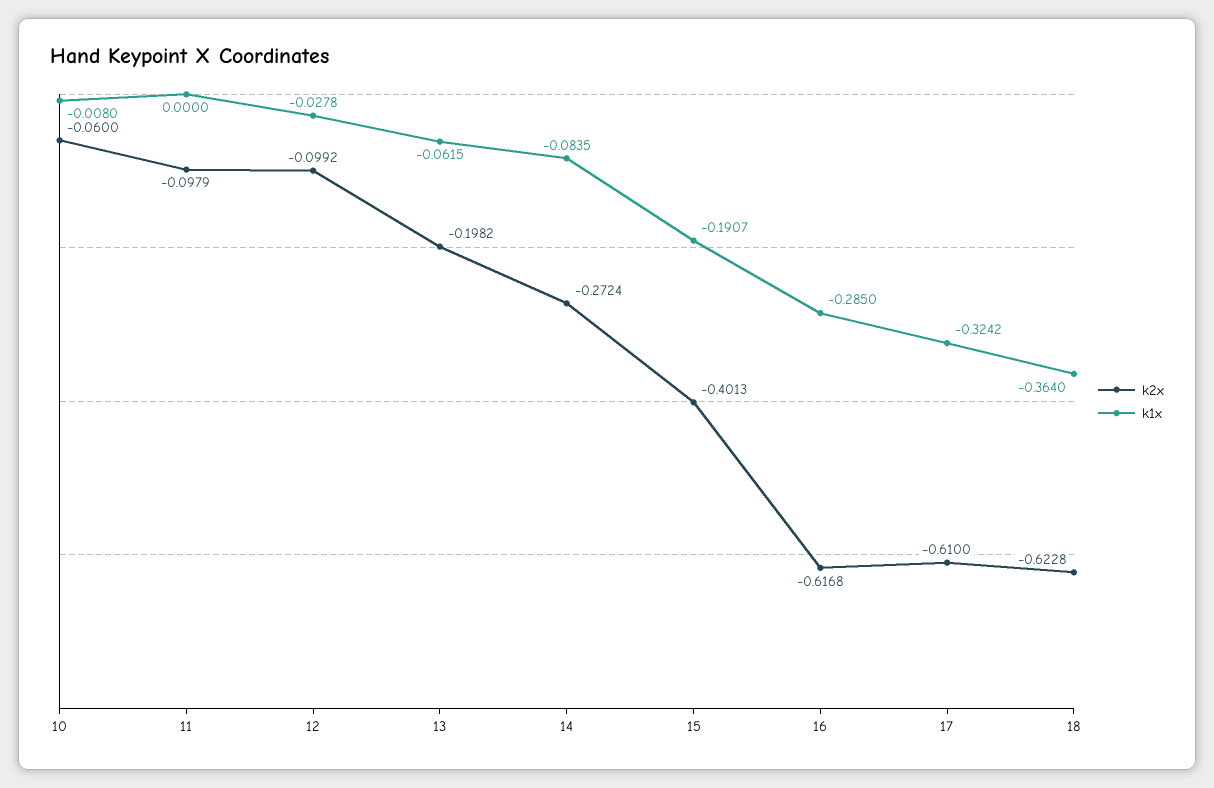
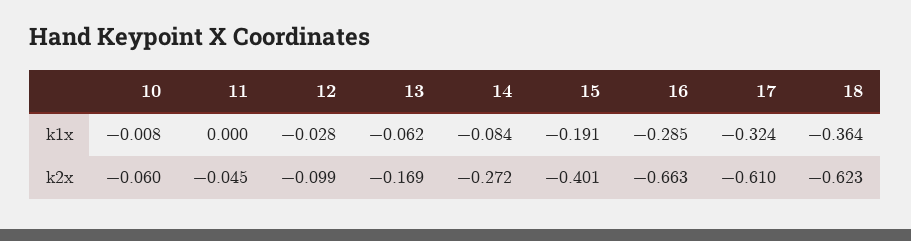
k2x, 11: -0.0979 -> -0.045
k2x, 13: -0.1982 -> -0.169
k2x, 16: -0.6168 -> -0.663

